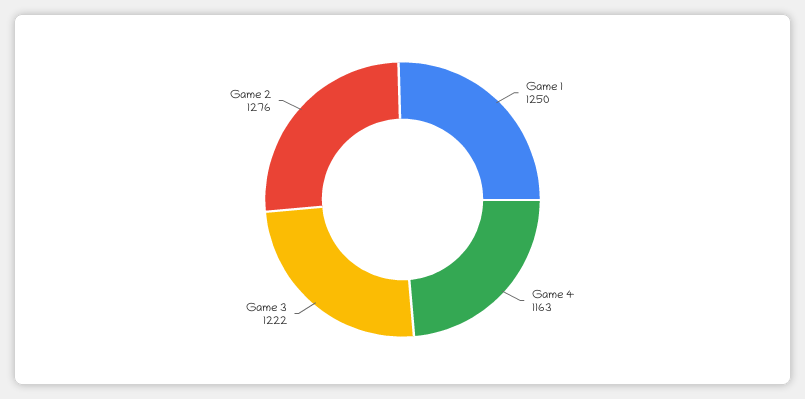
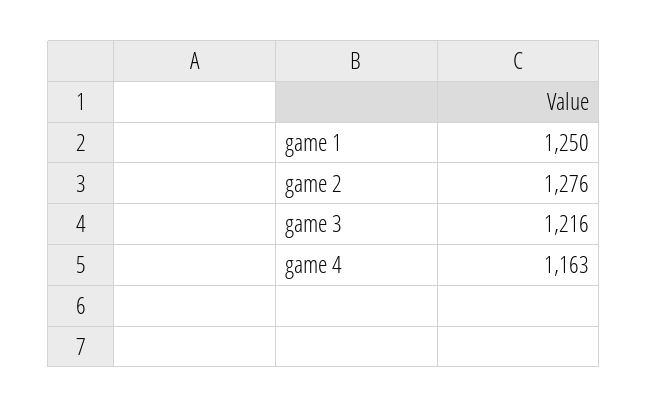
Game 3: 1222 -> 1216

